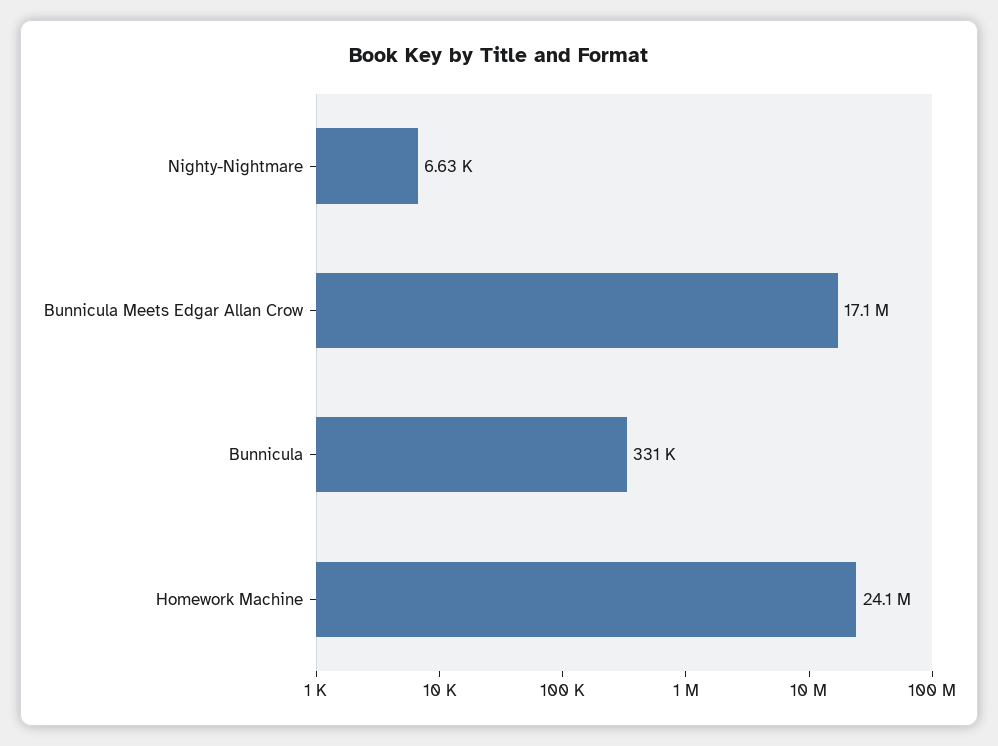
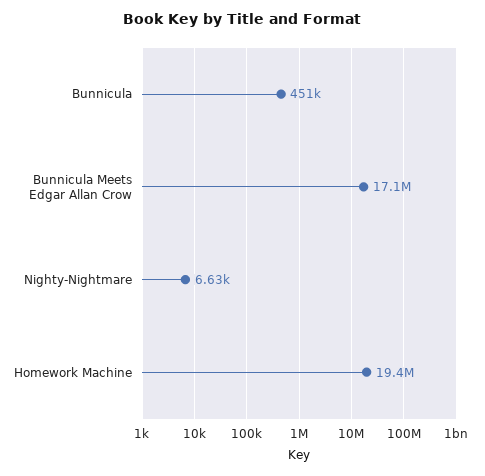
Bunnicula: 331000 -> 451000
Homework Machine: 24100000 -> 19400000

